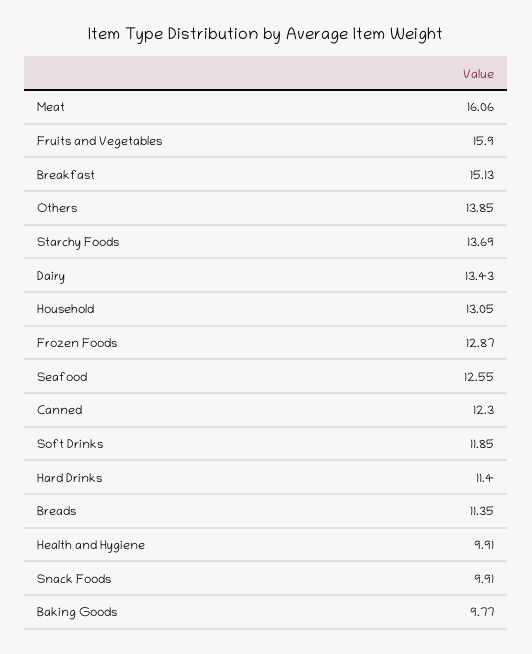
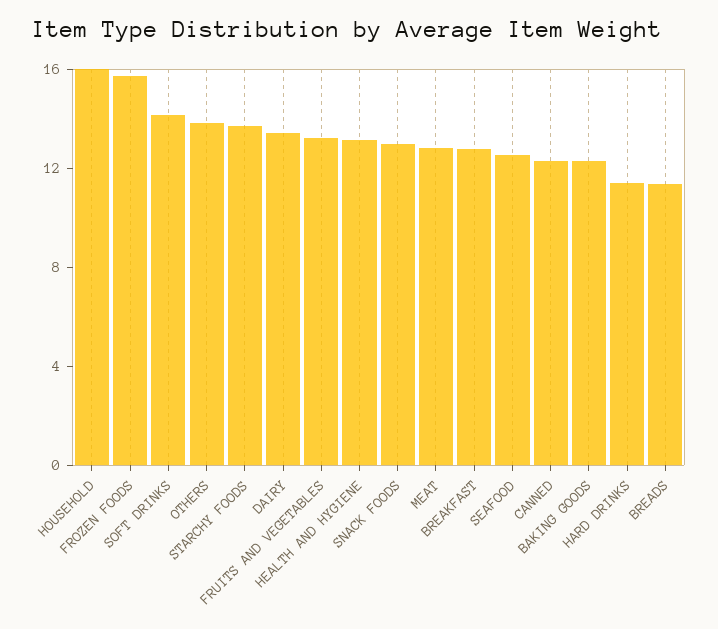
Meat: 16.06 -> 13
Fruits and Vegetables: 15.9 -> 13
Breakfast: 15.13 -> 13
Household: 13.05 -> 16
Frozen Foods: 12.87 -> 16
Soft Drinks: 11.85 -> 14
Health and Hygiene: 9.91 -> 13
Snack Foods: 9.91 -> 13
Baking Goods: 9.77 -> 12

